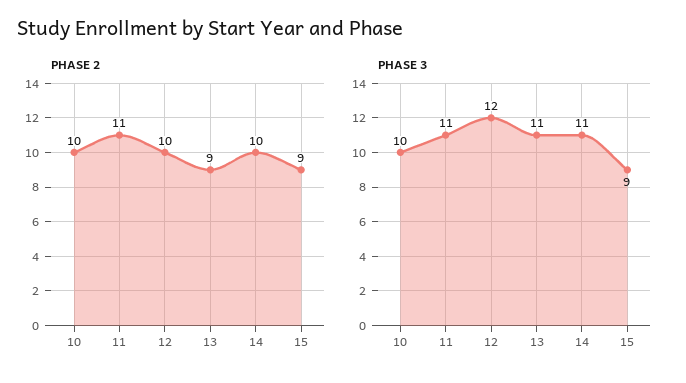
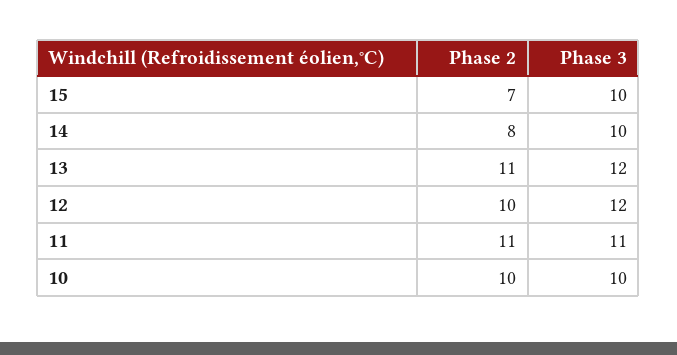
PHASE 2, 13: 9 -> 11
PHASE 2, 14: 10 -> 8
PHASE 2, 15: 9 -> 7
PHASE 3, 13: 11 -> 12
PHASE 3, 14: 11 -> 10
PHASE 3, 15: 9 -> 10

